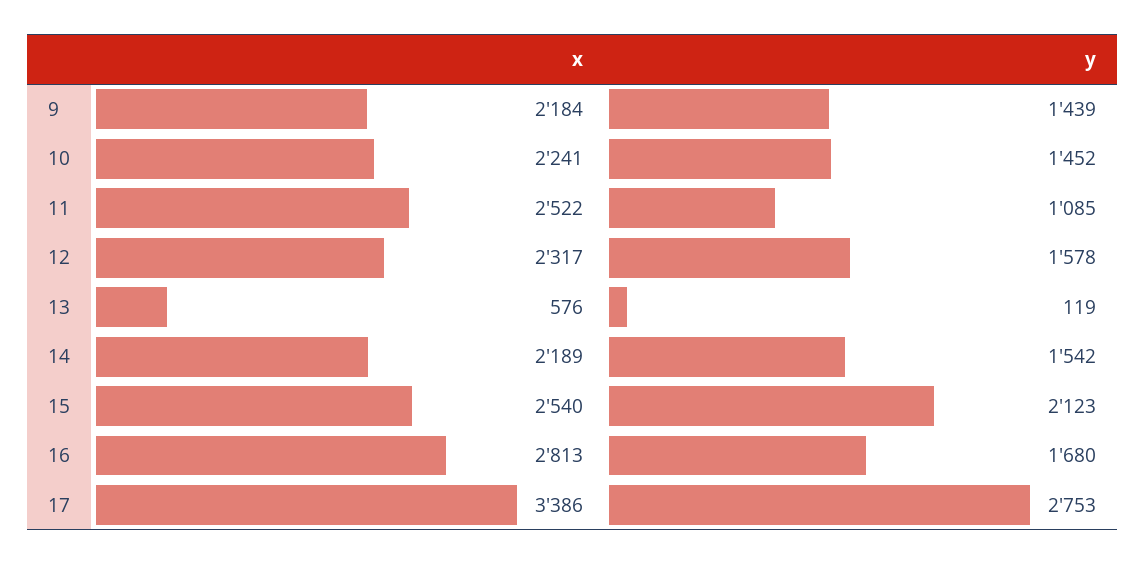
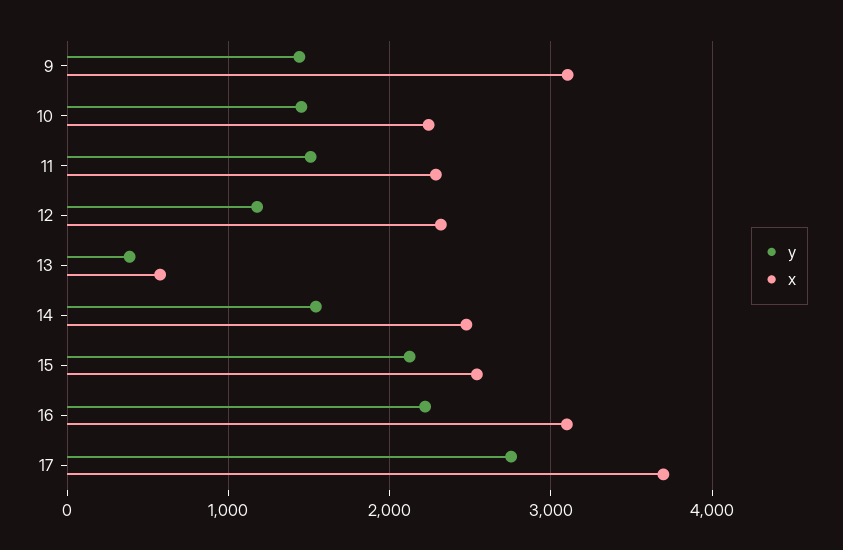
x, 9: 2184 -> 3100
x, 11: 2522 -> 2300
y, 11: 1085 -> 1500
y, 12: 1578 -> 1200
y, 13: 119 -> 400
x, 14: 2189 -> 2500
x, 16: 2813 -> 3100
y, 16: 1680 -> 2200
x, 17: 3386 -> 3700

